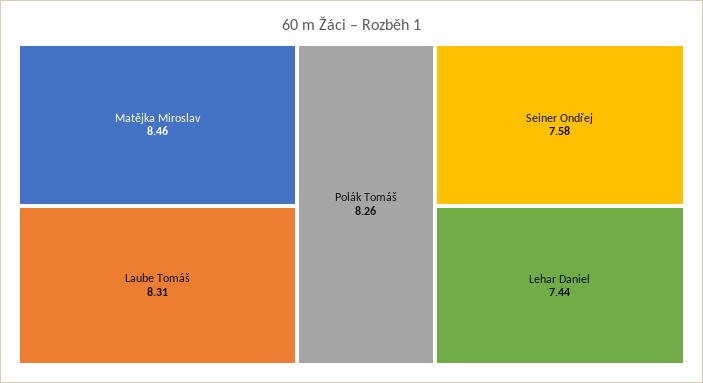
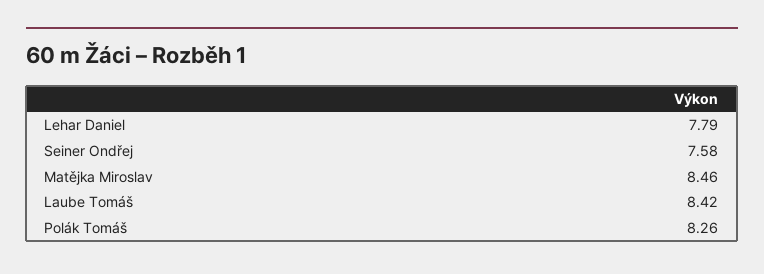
Laube Tomáš: 8.31 -> 8.42
Lehar Daniel: 7.44 -> 7.79

